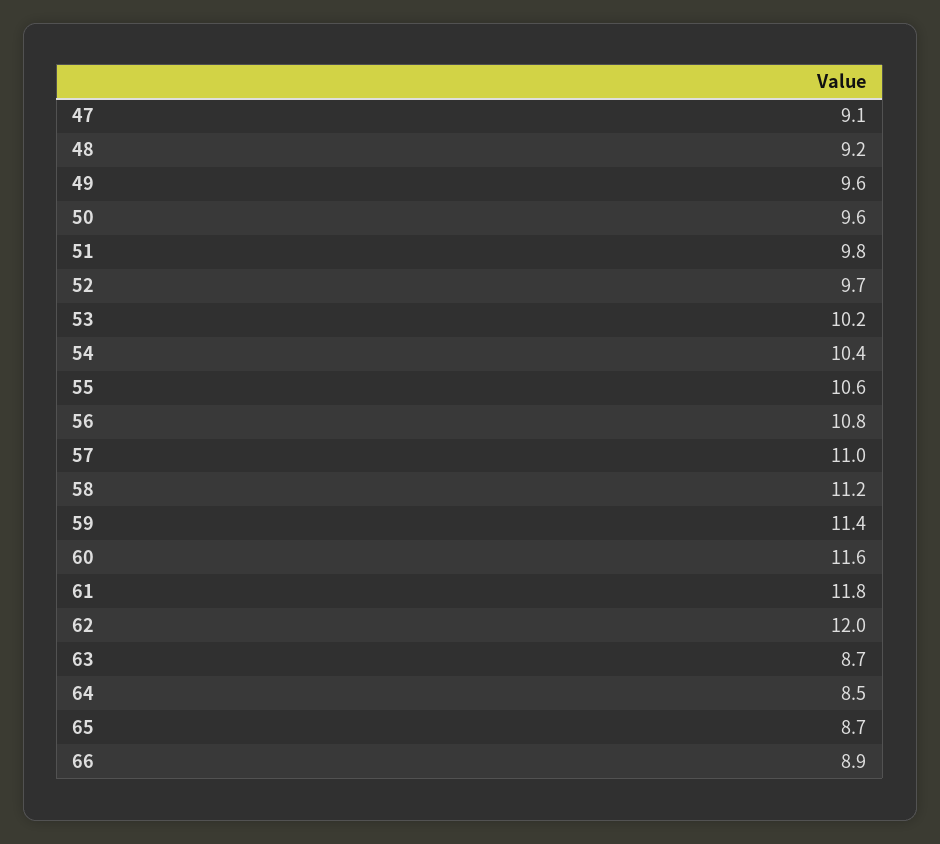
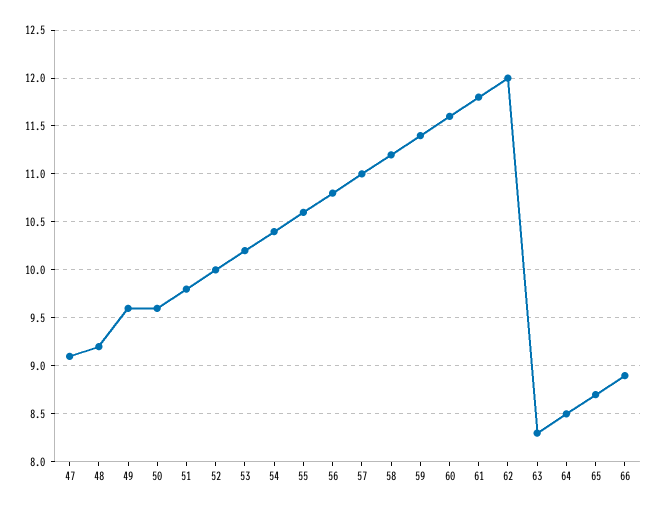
52: 9.7 -> 10
63: 8.7 -> 8.3

